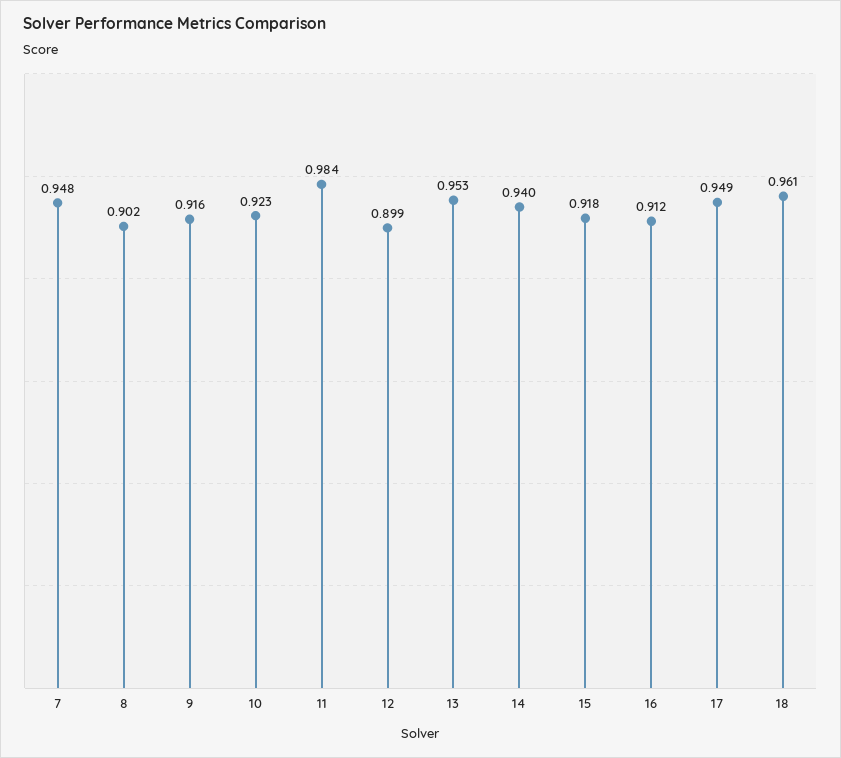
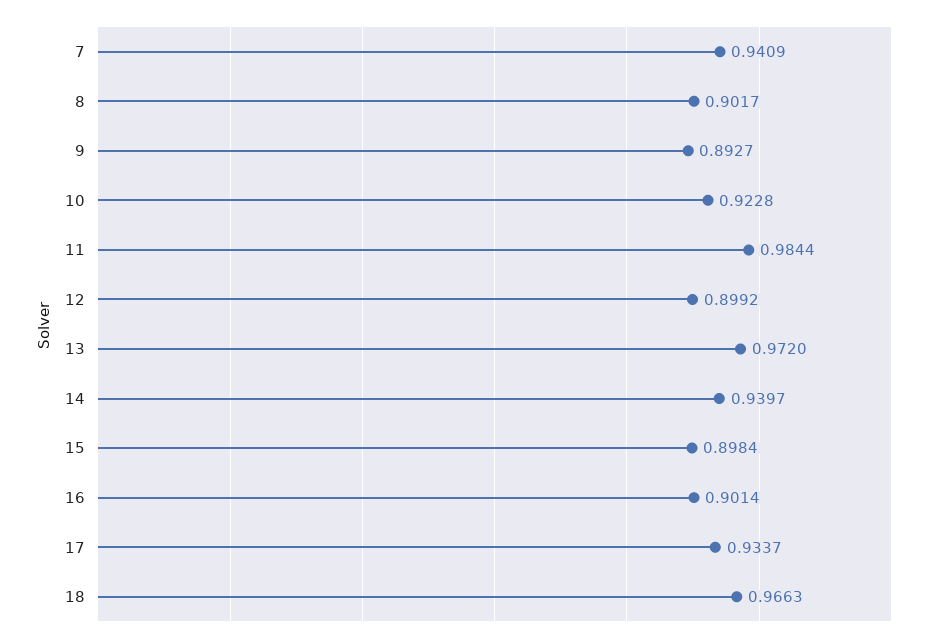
7: 0.948 -> 0.9409
9: 0.916 -> 0.8927
13: 0.953 -> 0.972
15: 0.918 -> 0.8984
16: 0.912 -> 0.9014
17: 0.949 -> 0.9337
18: 0.961 -> 0.9663

